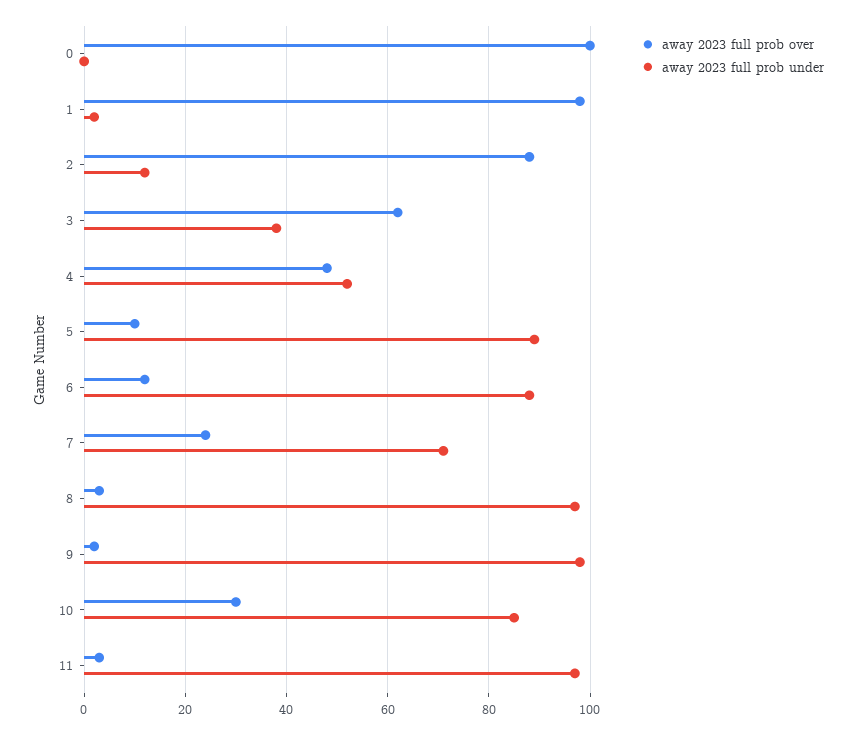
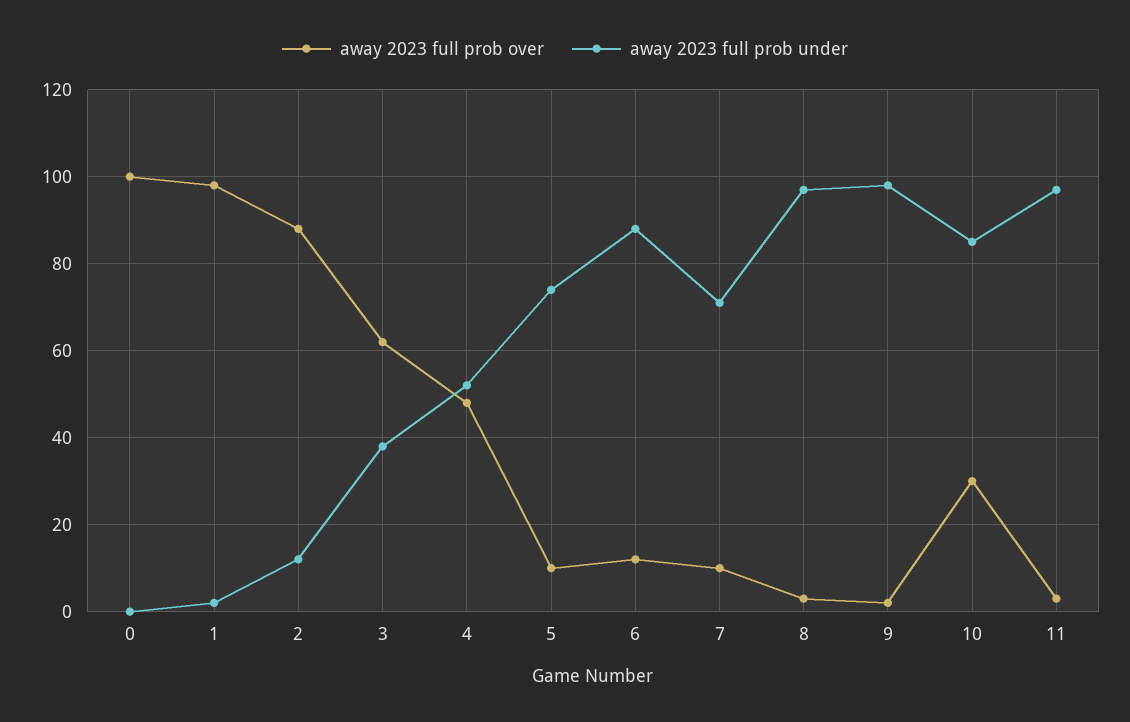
away 2023 full prob under, 5: 90 -> 75
away 2023 full prob over, 7: 25 -> 10

